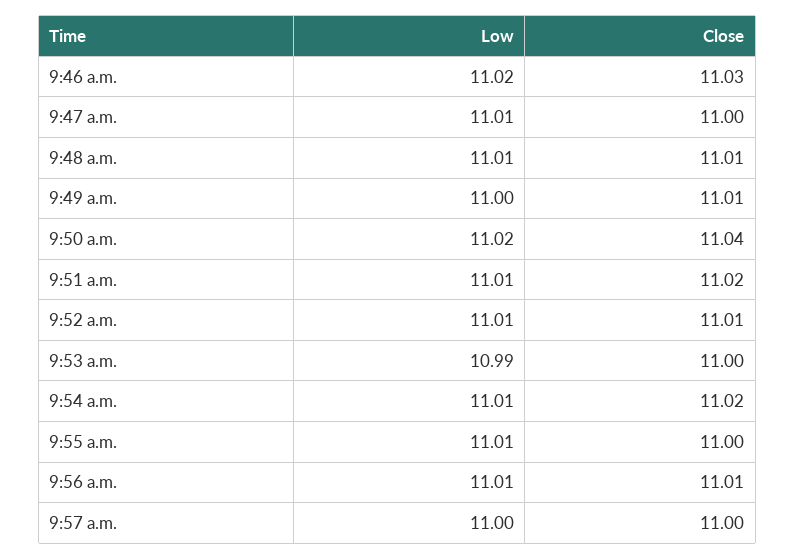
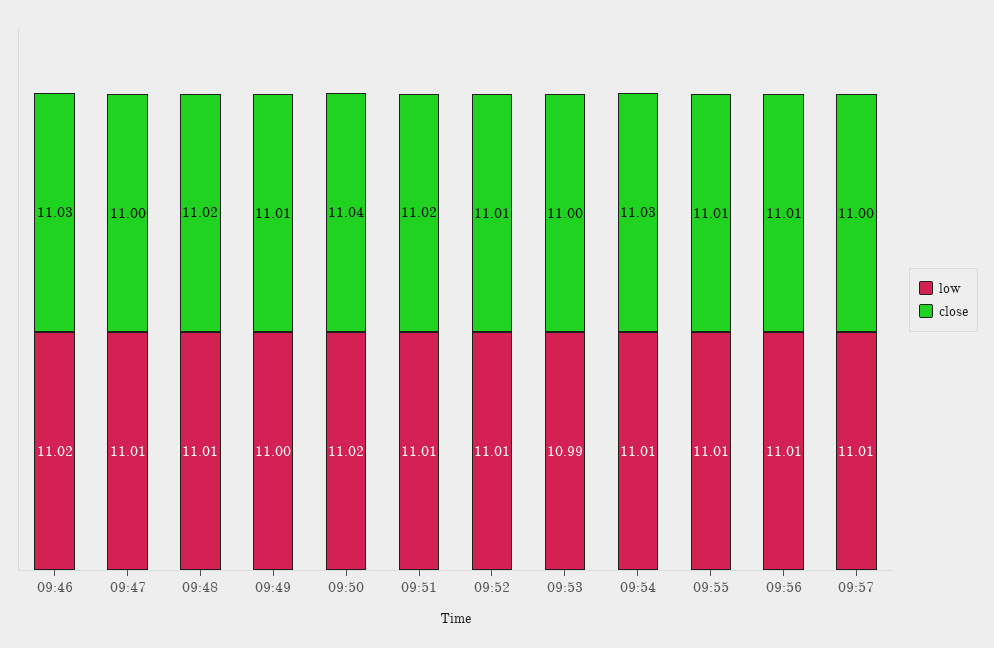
Close, 9:48 a.m.: 11.01 -> 11.02
Close, 9:54 a.m.: 11.02 -> 11.03
Close, 9:55 a.m.: 11 -> 11.01
Low, 9:57 a.m.: 11 -> 11.01

